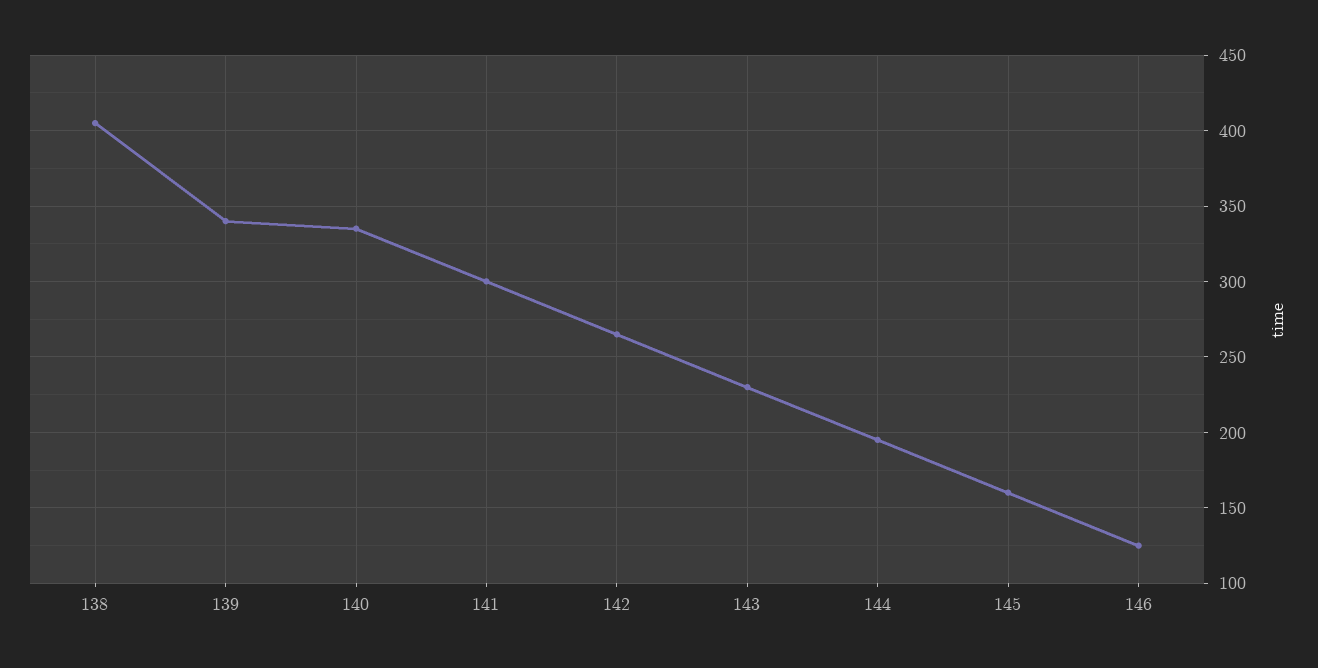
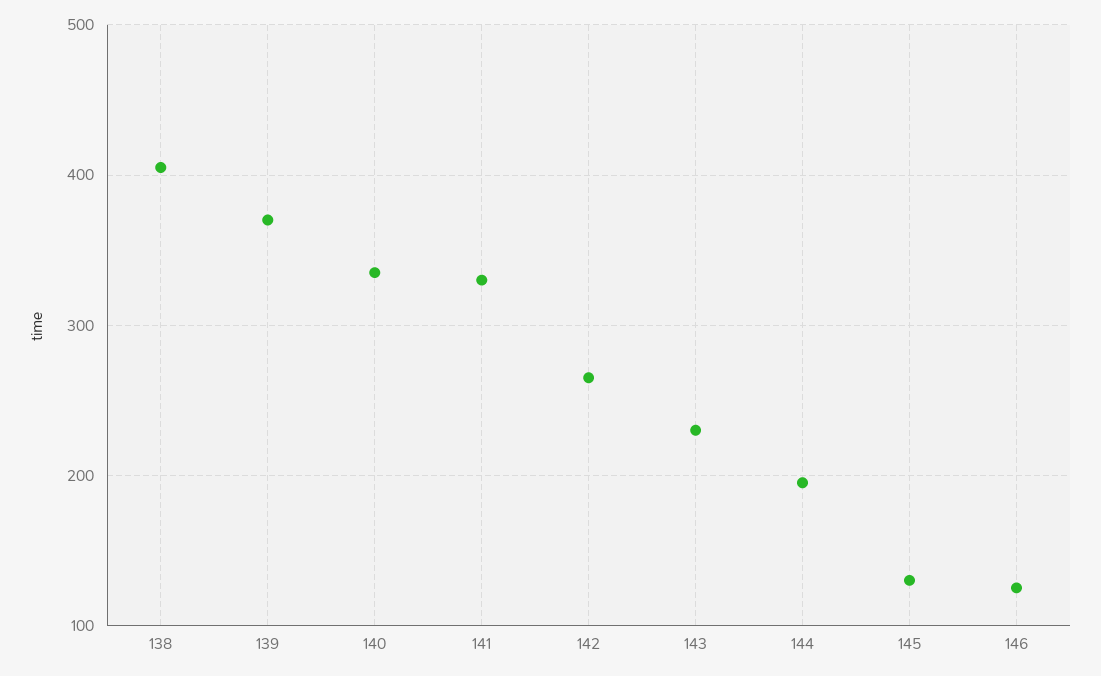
139: 340 -> 370
141: 300 -> 330
145: 160 -> 130

